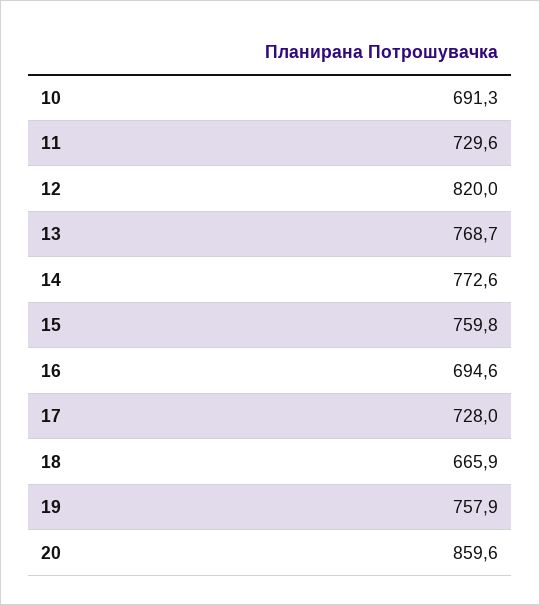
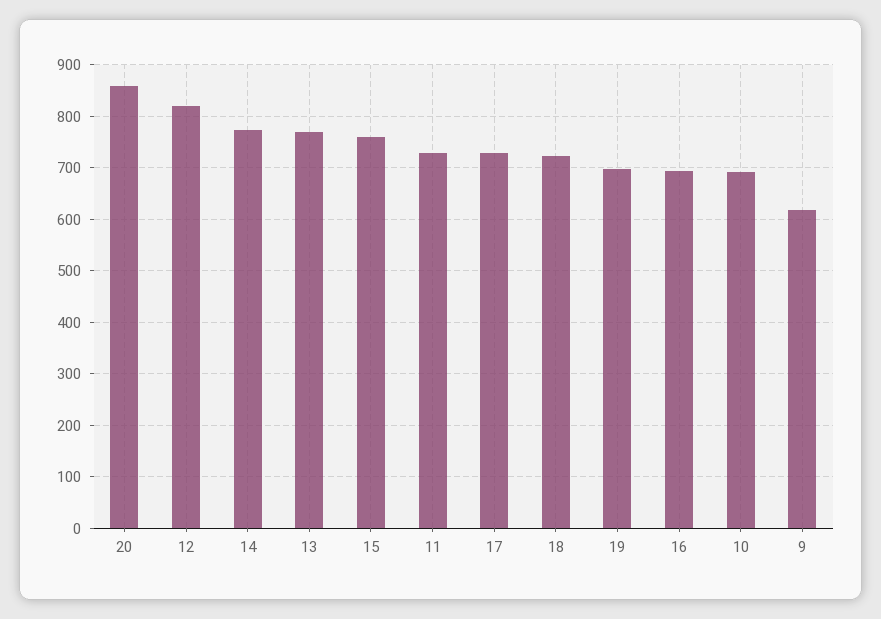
18: 665.9 -> 720
19: 757.9 -> 700
9: none -> 620

